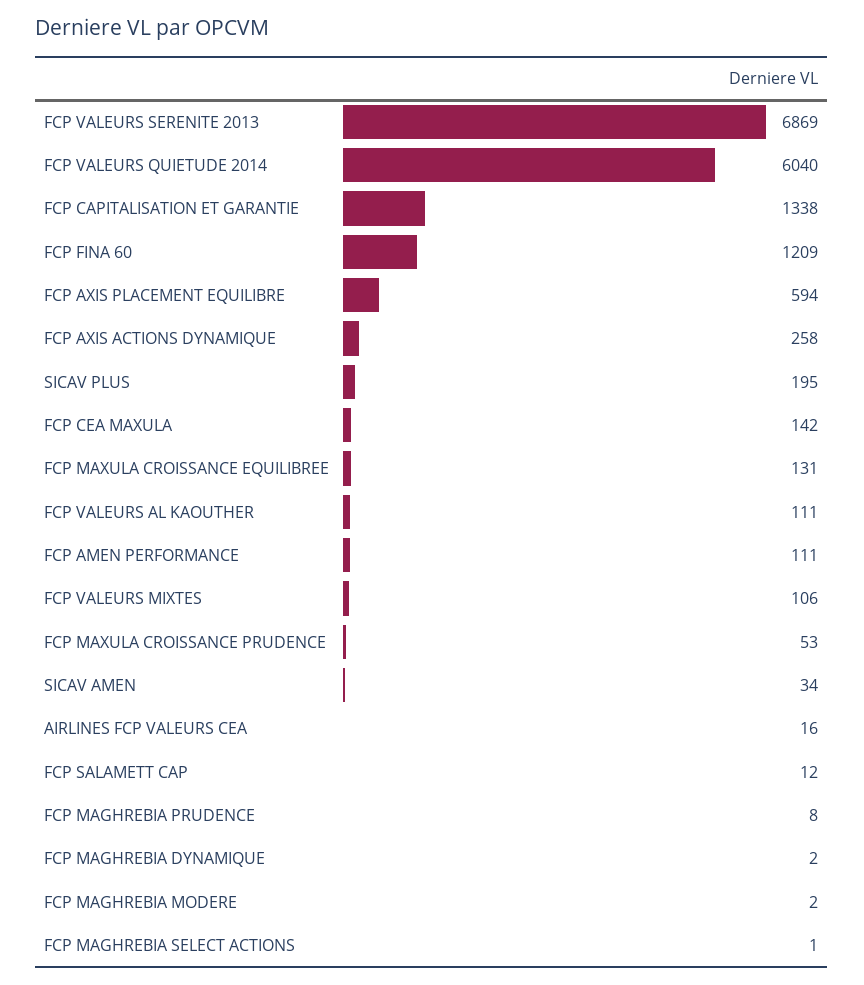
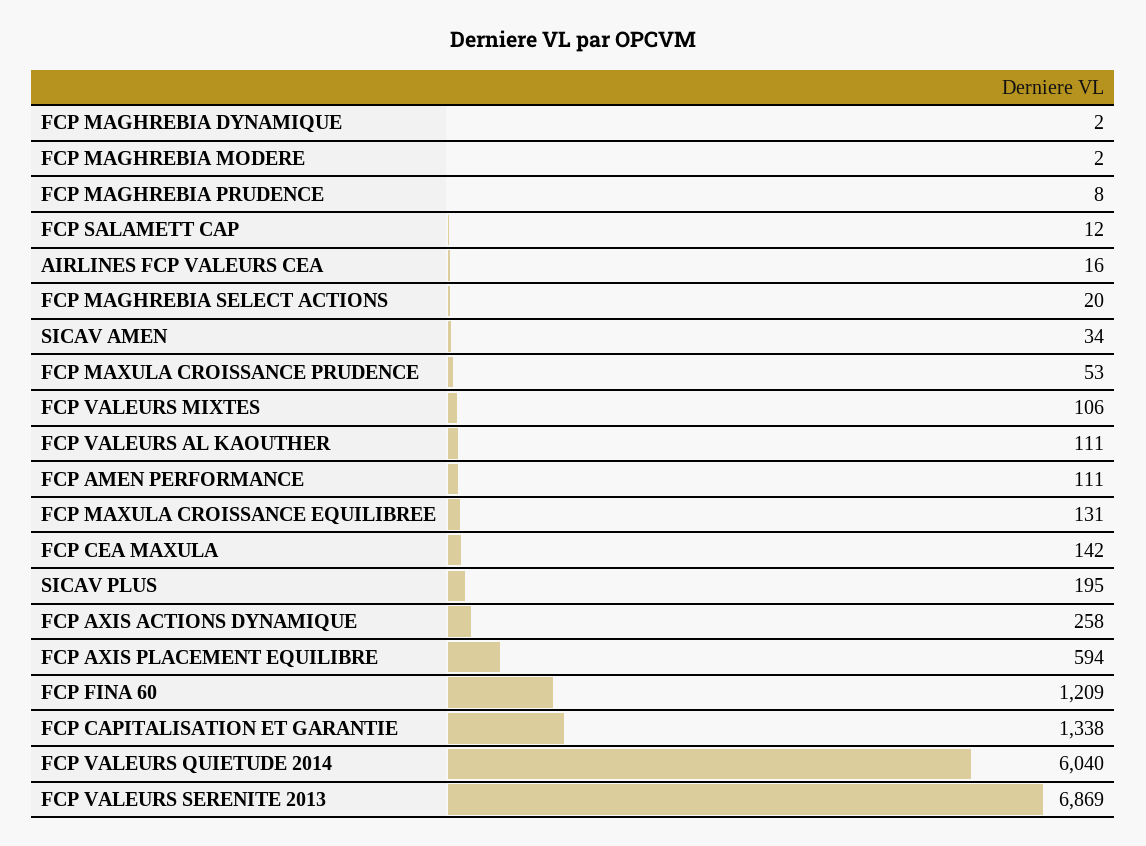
FCP MAGHREBIA SELECT ACTIONS: 1 -> 20

